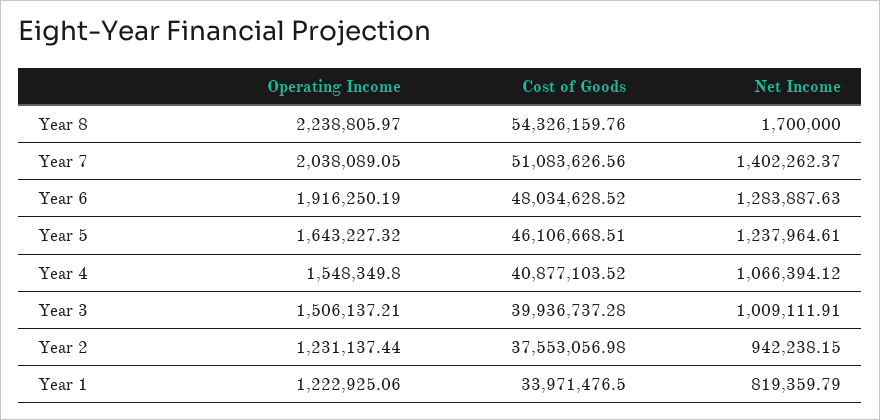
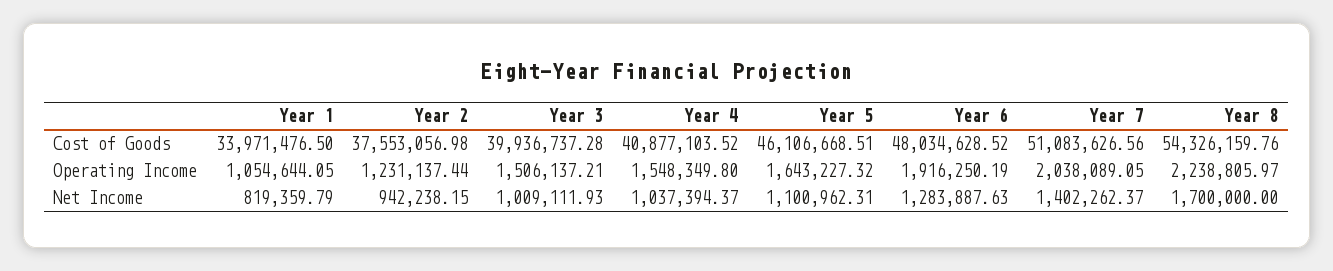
Net Income, Year 5: 1237964.61 -> 1100962.31
Net Income, Year 4: 1066394.12 -> 1037394.37
Net Income, Year 3: 1009111.91 -> 1009111.93
Operating Income, Year 1: 1222925.06 -> 1054644.05

